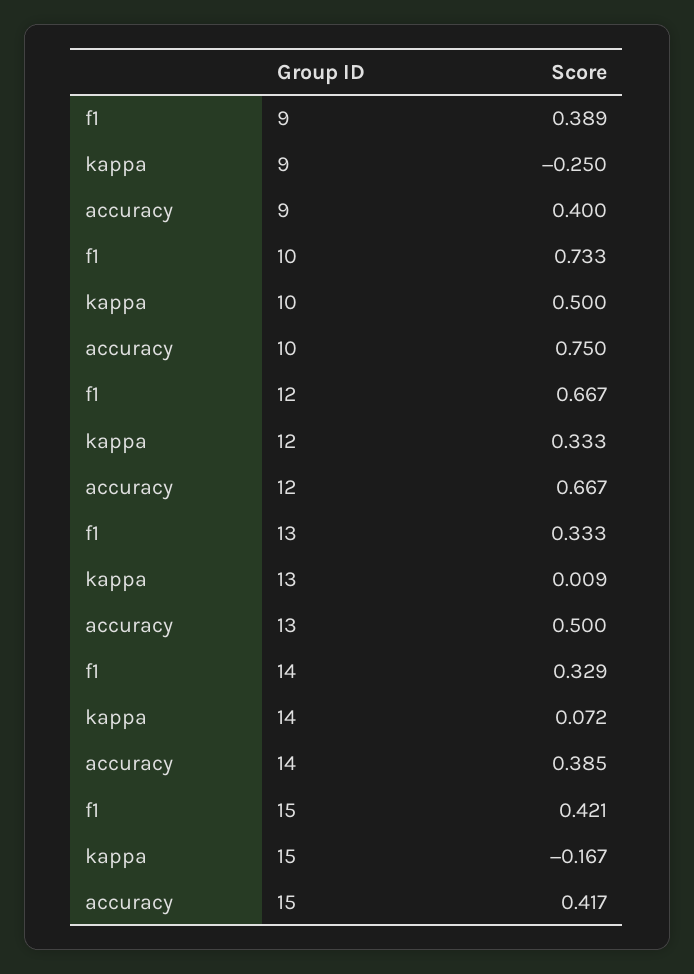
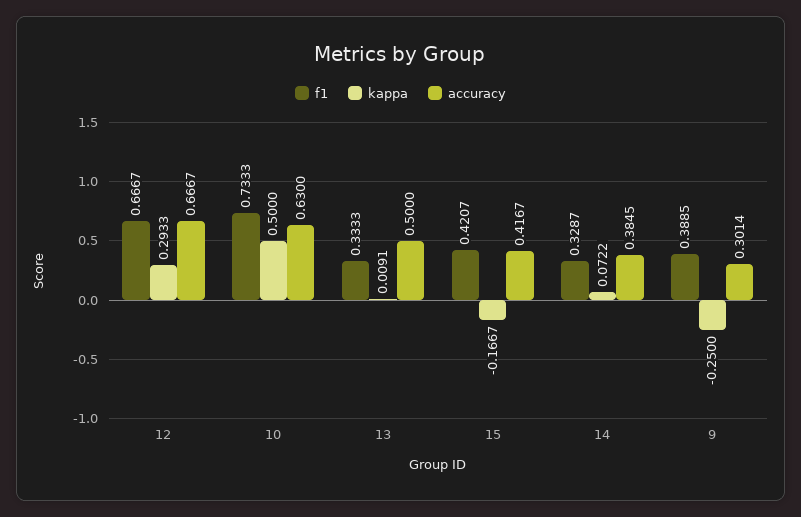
accuracy, 9: 0.4 -> 0.3014
accuracy, 10: 0.75 -> 0.63
kappa, 12: 0.333 -> 0.2933

